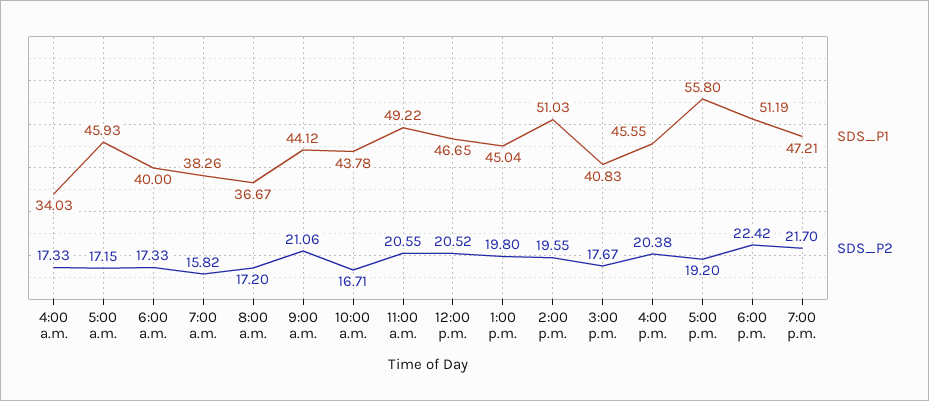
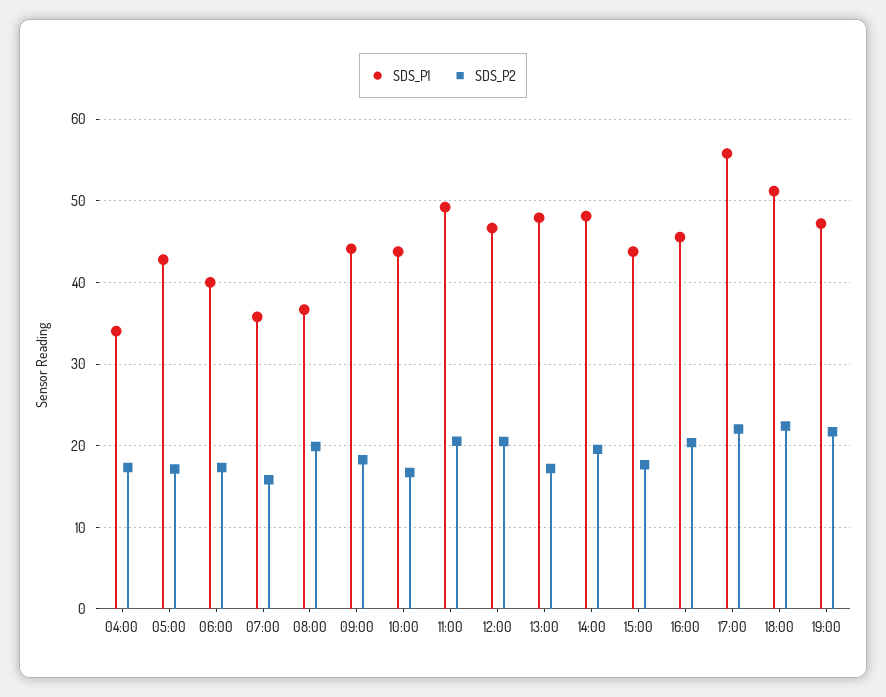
SDS_P1, 5:00 a.m.: 45.93 -> 43
SDS_P1, 7:00 a.m.: 38.26 -> 36
SDS_P2, 8:00 a.m.: 17.2 -> 20
SDS_P2, 9:00 a.m.: 21.06 -> 18
SDS_P1, 1:00 p.m.: 45.04 -> 48
SDS_P2, 1:00 p.m.: 19.8 -> 17
SDS_P1, 2:00 p.m.: 51.03 -> 48
SDS_P1, 3:00 p.m.: 40.83 -> 44
SDS_P2, 5:00 p.m.: 19.2 -> 22

